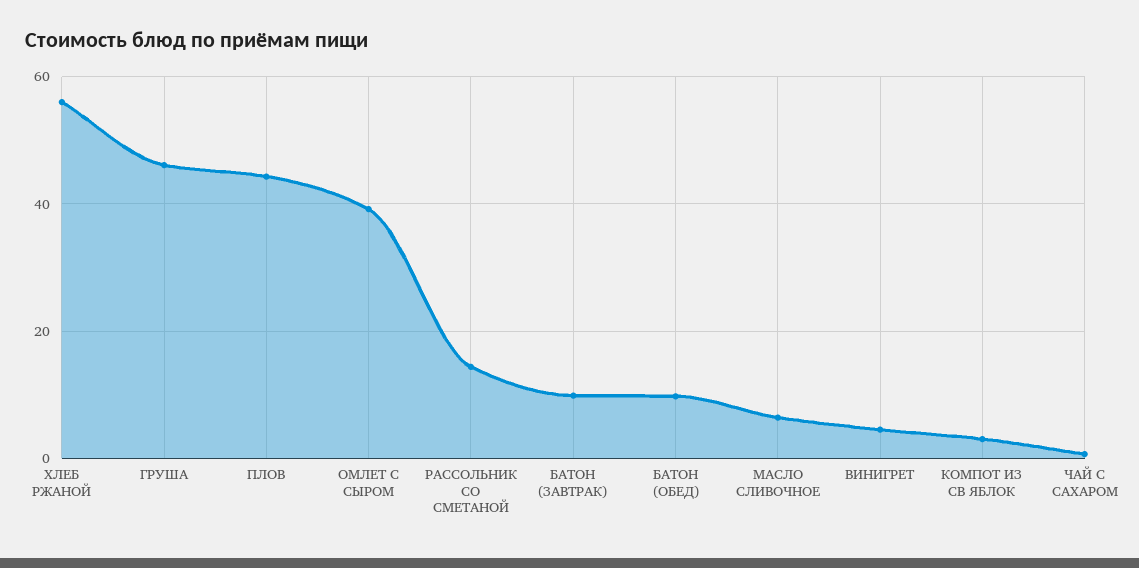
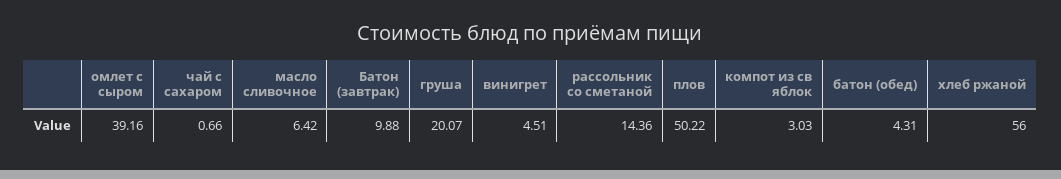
ГРУША: 46 -> 20.07
ПЛОВ: 44 -> 50.22
БАТОН (ОБЕД): 10 -> 4.31

